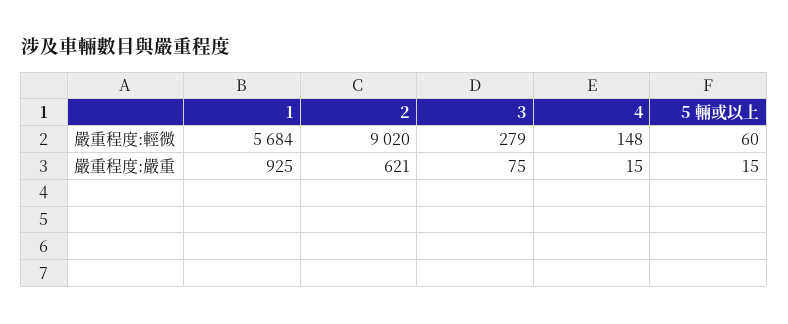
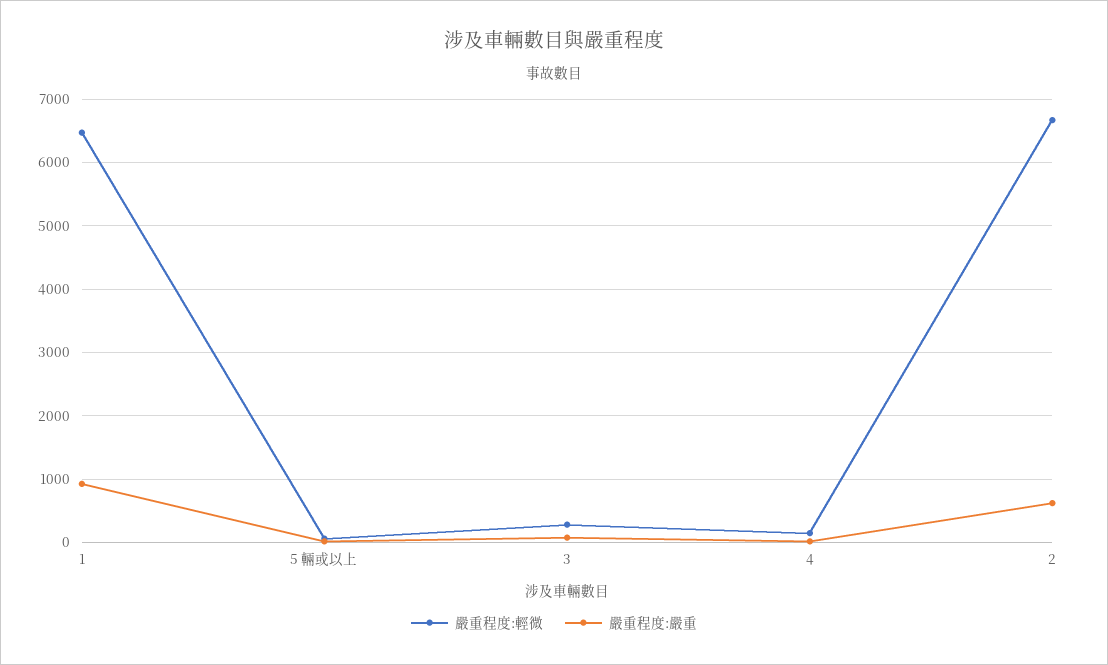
嚴重程度:輕微, 1: 5684 -> 6500
嚴重程度:輕微, 2: 9020 -> 6700

